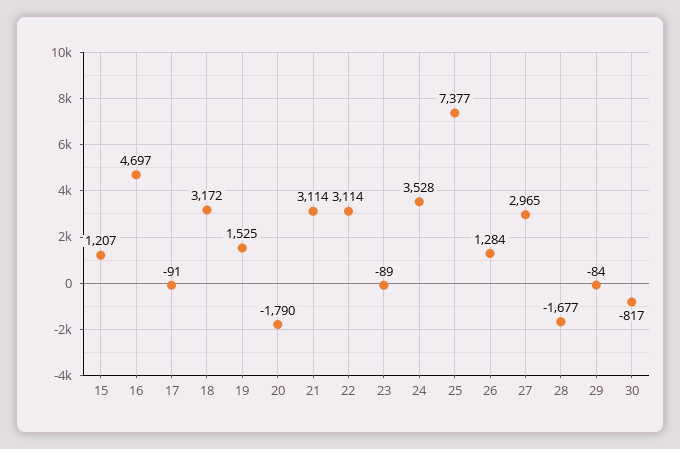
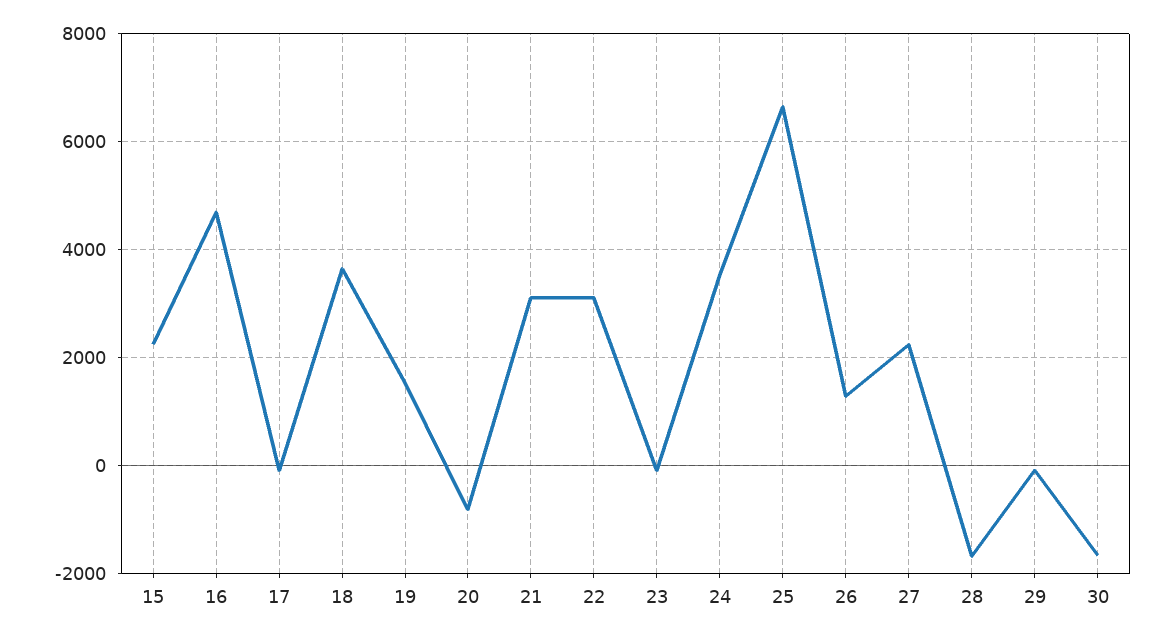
15: 1207 -> 2200
18: 3172 -> 3600
20: -1790 -> -800
25: 7377 -> 6600
27: 2965 -> 2200
30: -817 -> -1600

